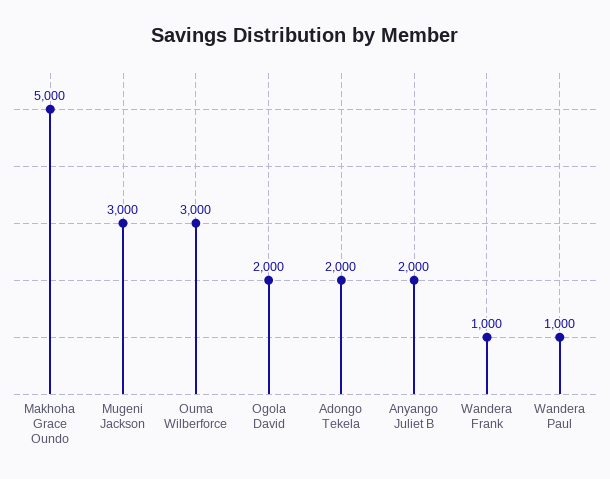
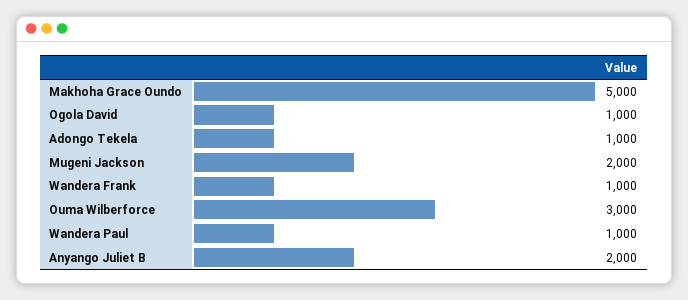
Mugeni Jackson: 3000 -> 2000
Ogola David: 2000 -> 1000
Adongo Tekela: 2000 -> 1000

